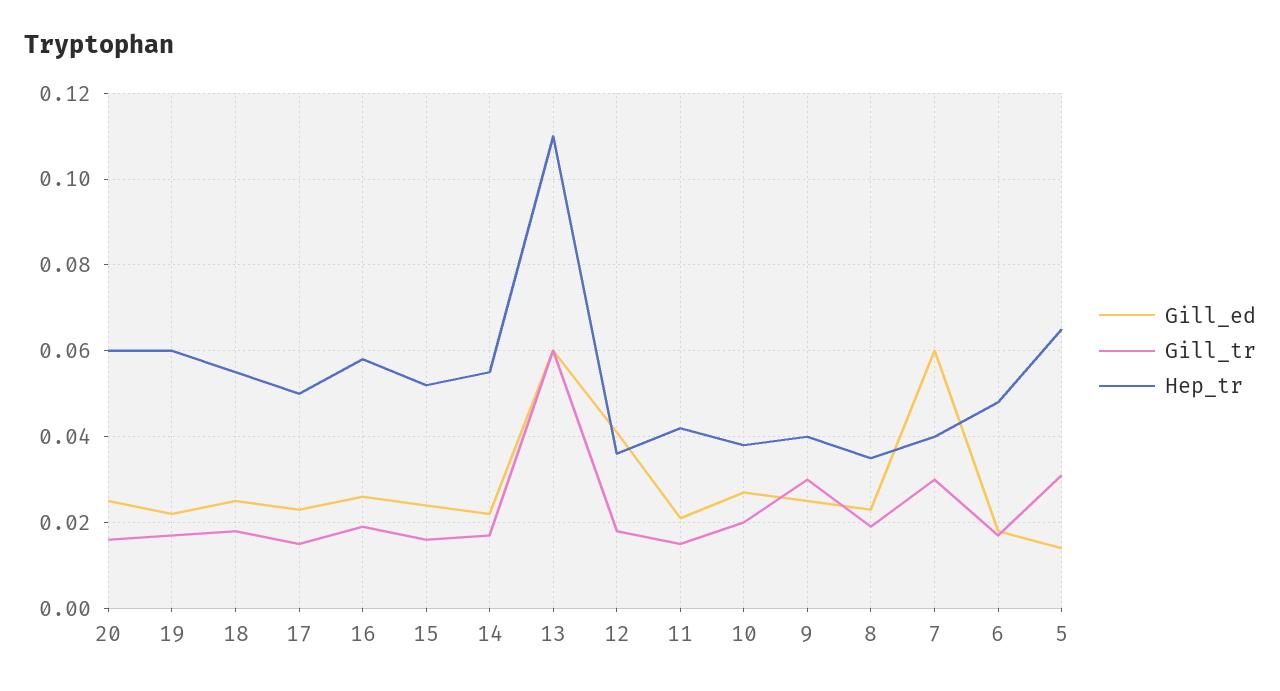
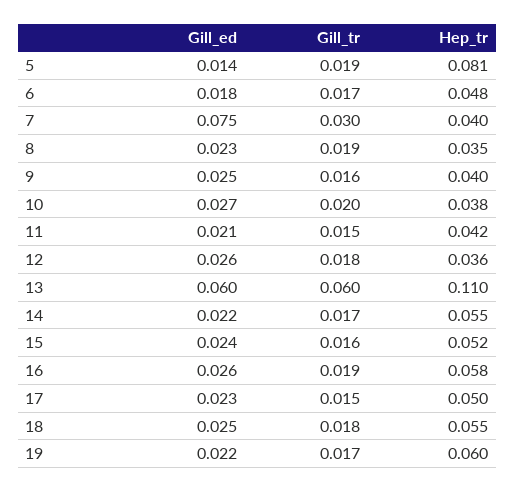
Gill_ed, 20: 0.025 -> none
Gill_tr, 20: 0.015 -> none
Hep_tr, 20: 0.06 -> none
Gill_ed, 12: 0.04 -> 0.026
Gill_tr, 9: 0.03 -> 0.016
Gill_ed, 7: 0.06 -> 0.075
Gill_tr, 5: 0.03 -> 0.019
Hep_tr, 5: 0.065 -> 0.081

